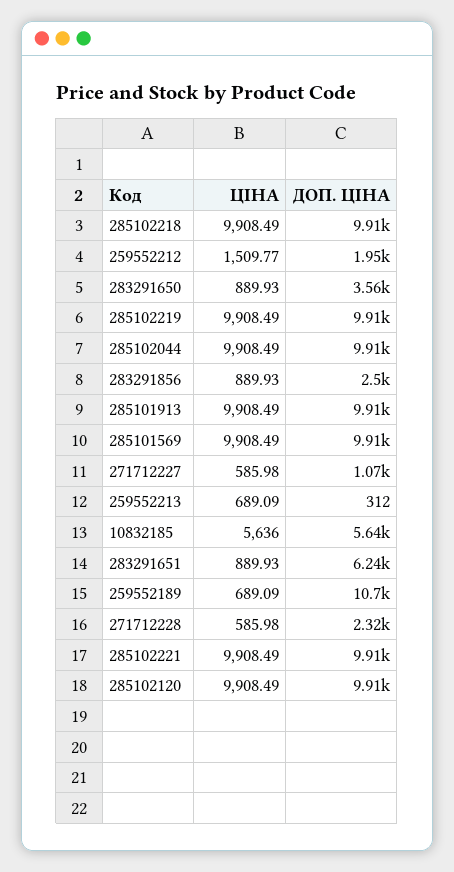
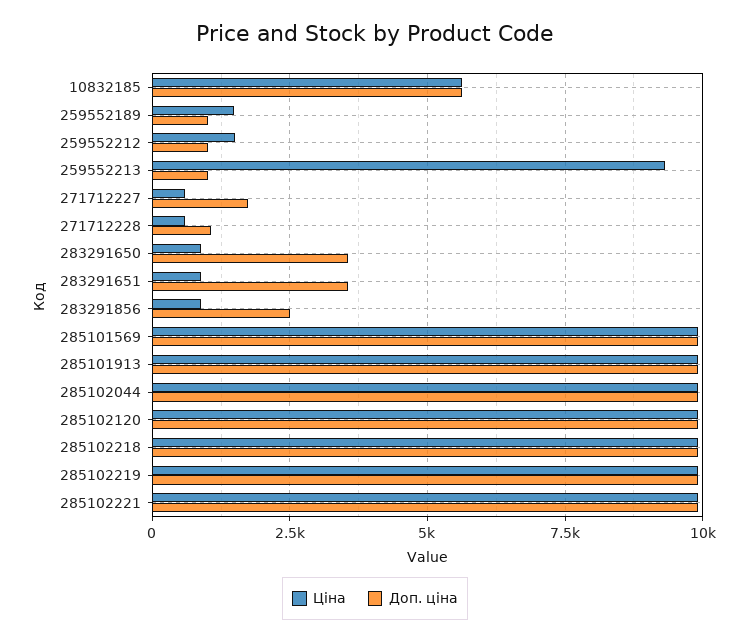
ДОП. ЦІНА, 259552212: 1950 -> 1000
ДОП. ЦІНА, 271712227: 1070 -> 1750
ЦІНА, 259552213: 689.09 -> 9250
ДОП. ЦІНА, 259552213: 312 -> 1000
ДОП. ЦІНА, 283291651: 6240 -> 3500
ЦІНА, 259552189: 689.09 -> 1500
ДОП. ЦІНА, 259552189: 10700 -> 1000
ДОП. ЦІНА, 271712228: 2320 -> 1000

